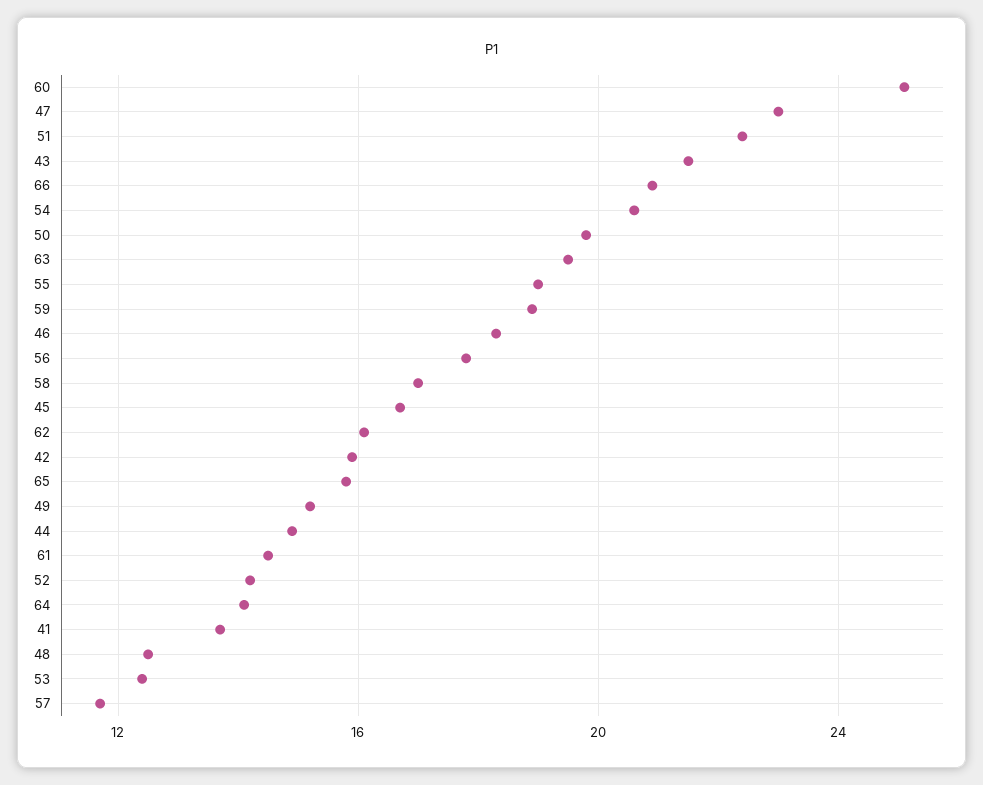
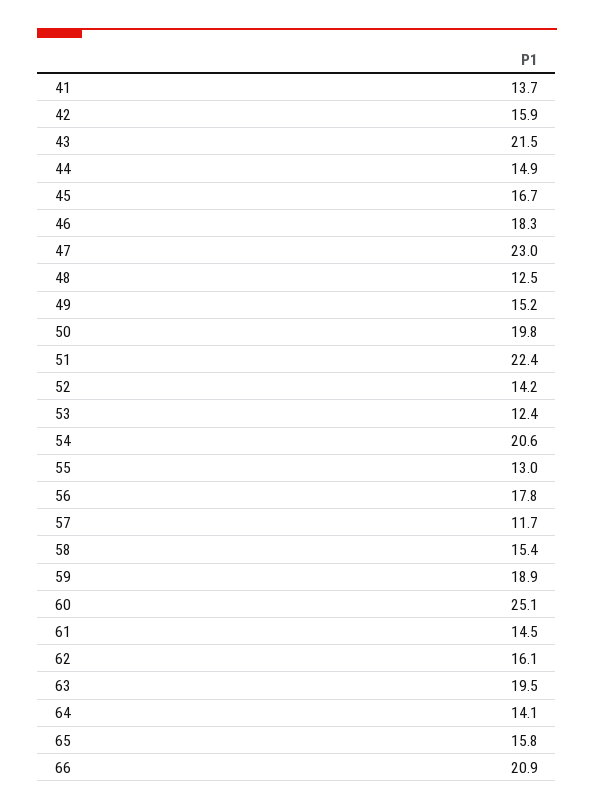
55: 19 -> 13
58: 17 -> 15.4

